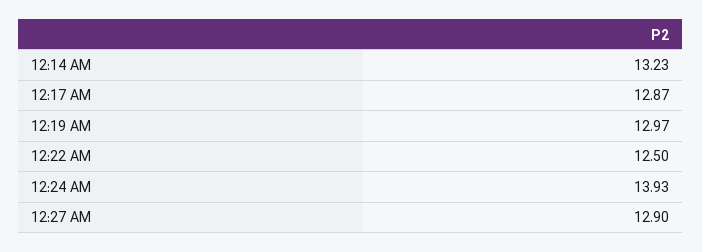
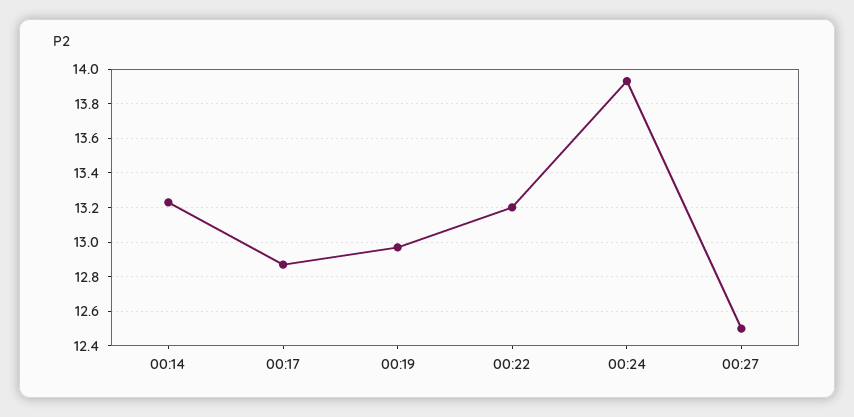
12:22 AM: 12.5 -> 13.2
12:27 AM: 12.9 -> 12.5

